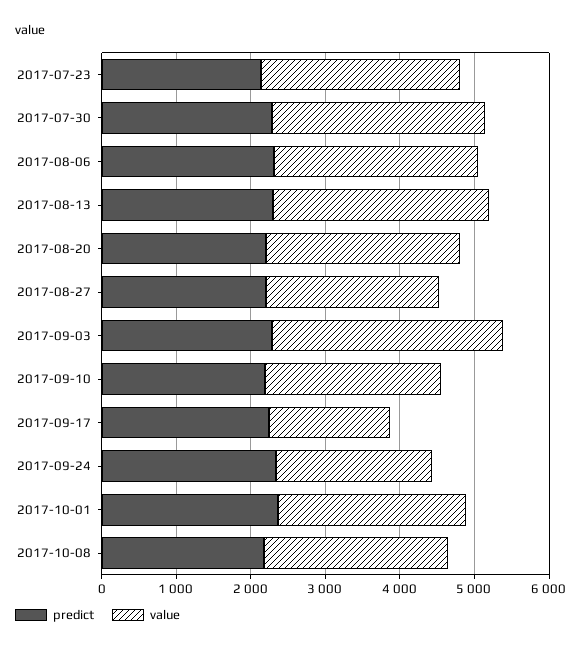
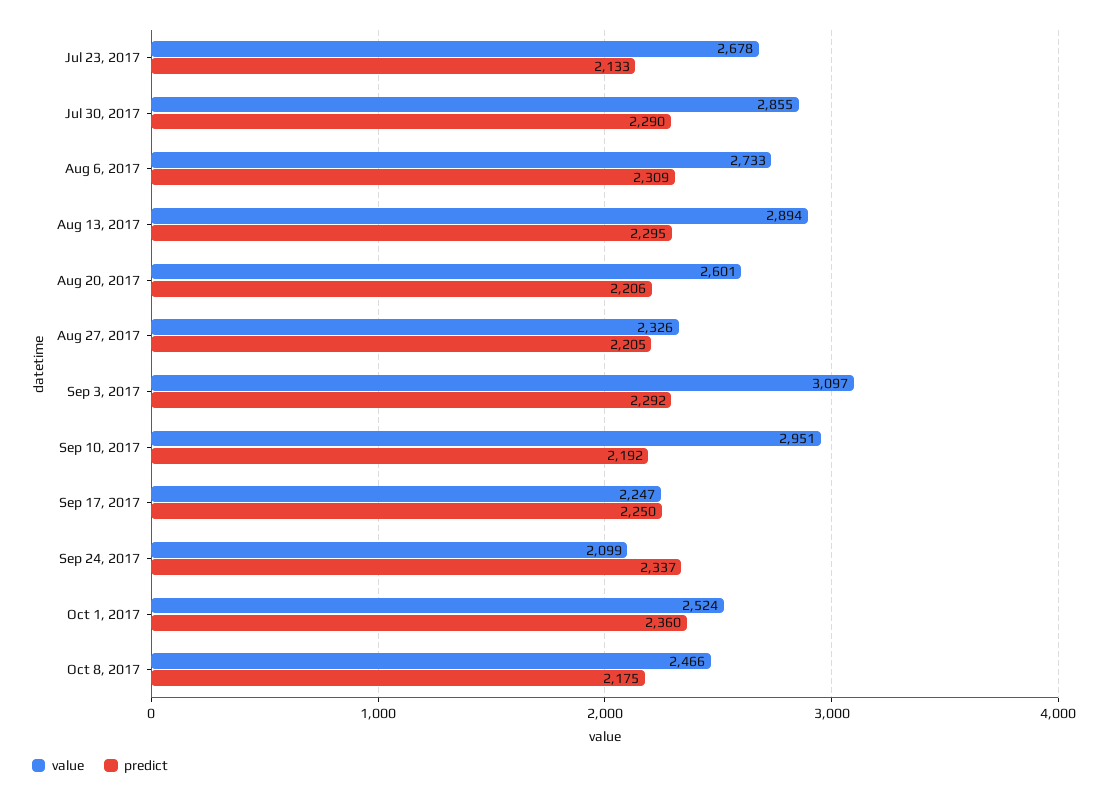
value, 2017-09-10: 2400 -> 2951
value, 2017-09-17: 1600 -> 2247

